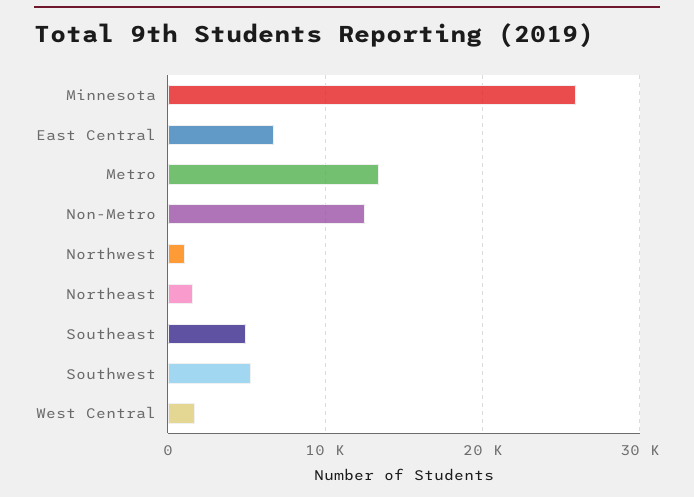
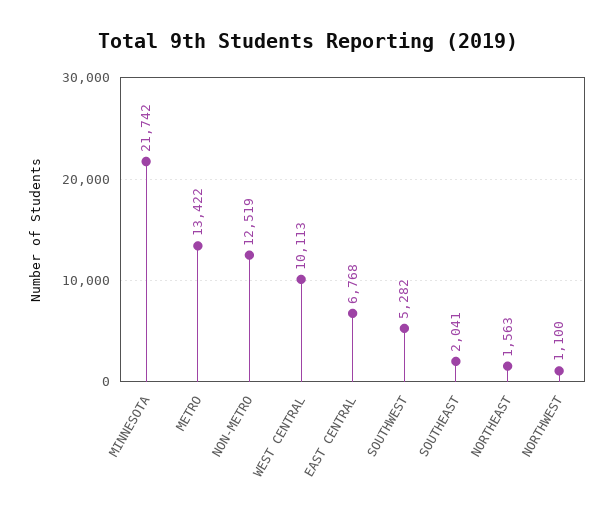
Minnesota: 26000 -> 21742
Southeast: 5000 -> 2041
West Central: 2000 -> 10113

